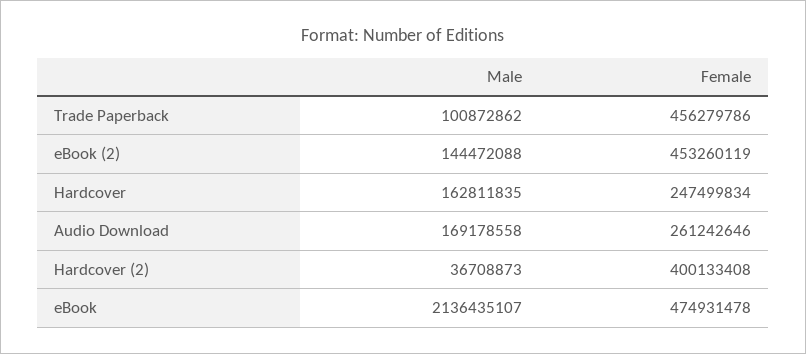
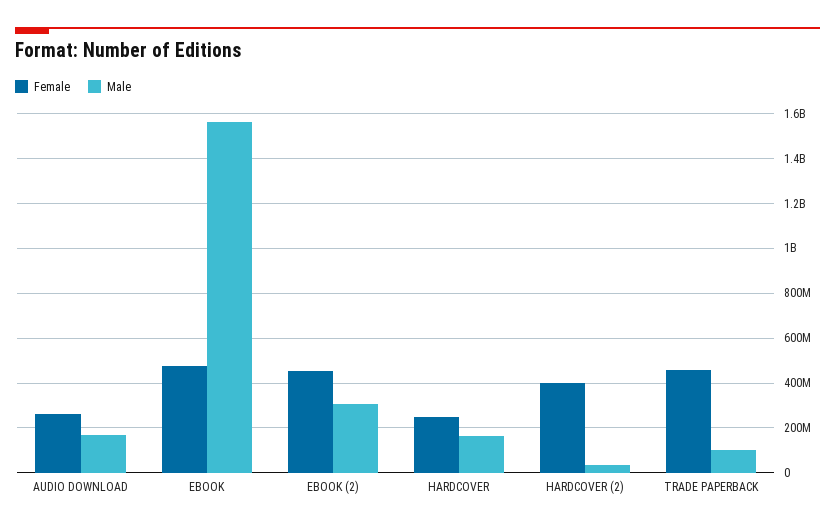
Male, eBook (2): 144472088 -> 300000000
Male, eBook: 2136435107 -> 1550000000

